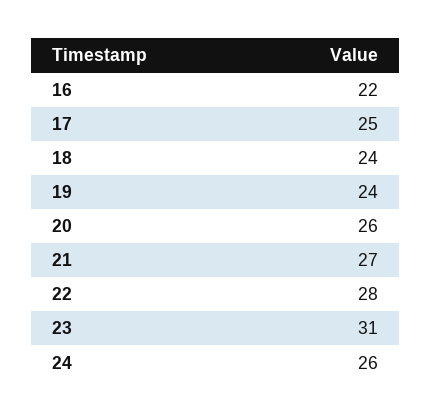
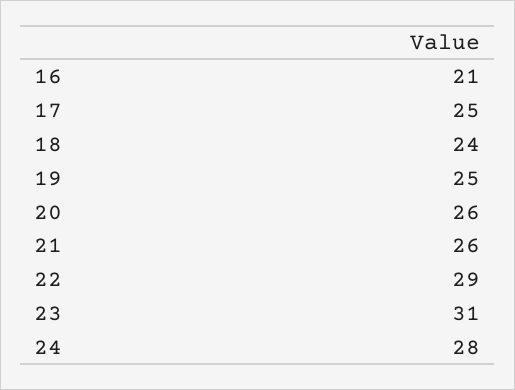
16: 22 -> 21
19: 24 -> 25
21: 27 -> 26
22: 28 -> 29
24: 26 -> 28

